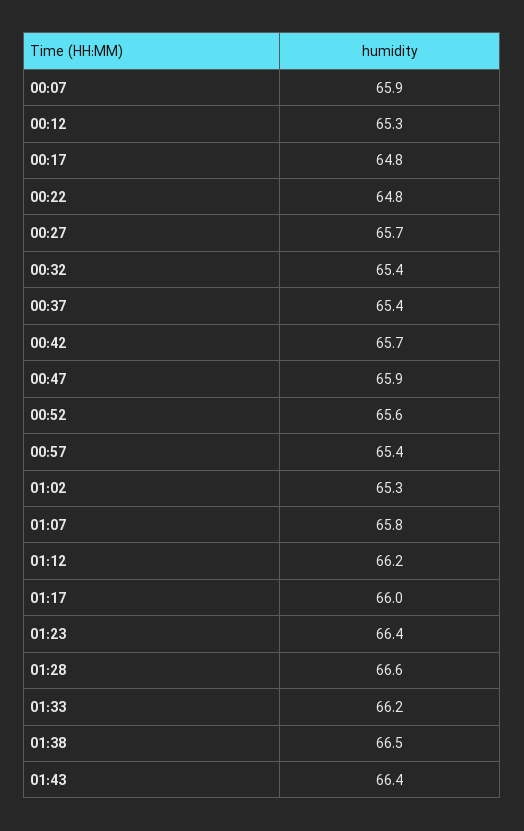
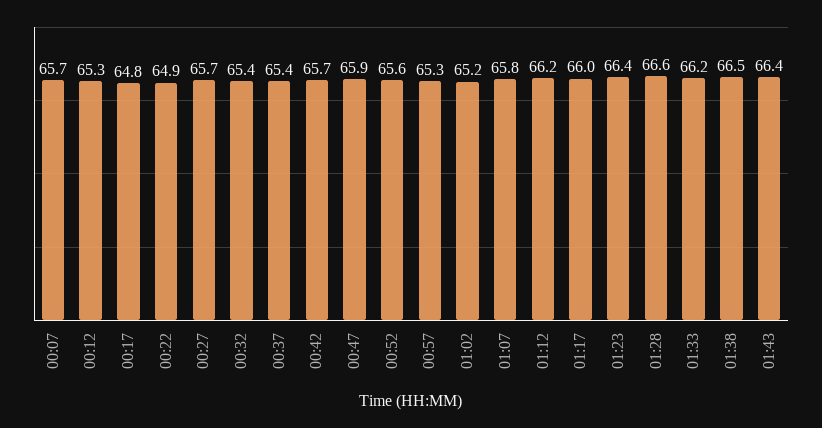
00:07: 65.9 -> 65.7
00:22: 64.8 -> 64.9
00:57: 65.4 -> 65.3
01:02: 65.3 -> 65.2

